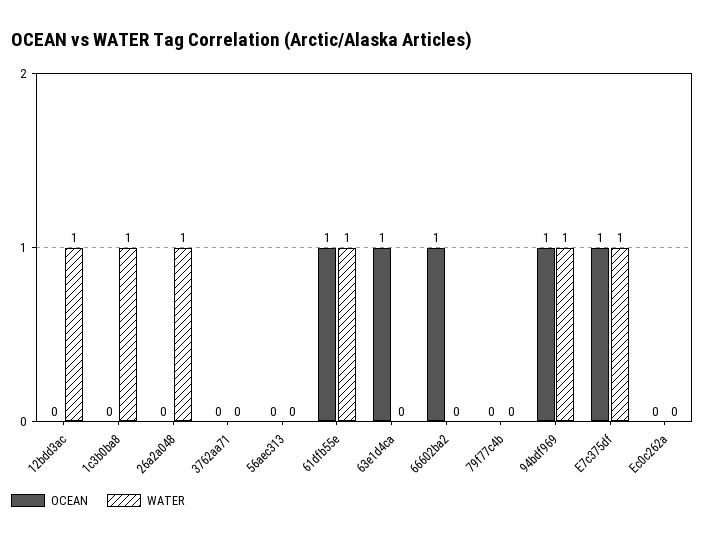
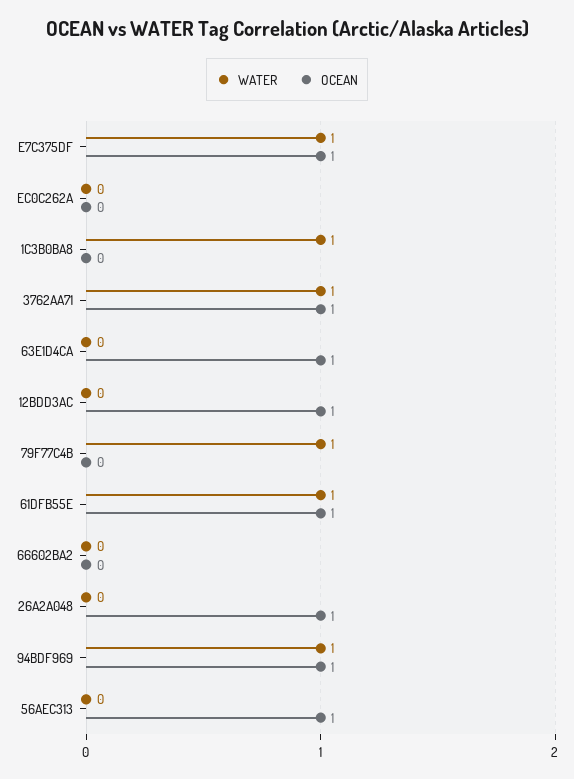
OCEAN, 12bdd3ac: 0 -> 1
WATER, 12bdd3ac: 1 -> 0
OCEAN, 26a2a048: 0 -> 1
WATER, 26a2a048: 1 -> 0
OCEAN, 3762aa71: 0 -> 1
WATER, 3762aa71: 0 -> 1
OCEAN, 56aec313: 0 -> 1
OCEAN, 66602ba2: 1 -> 0
WATER, 79f77c4b: 0 -> 1

